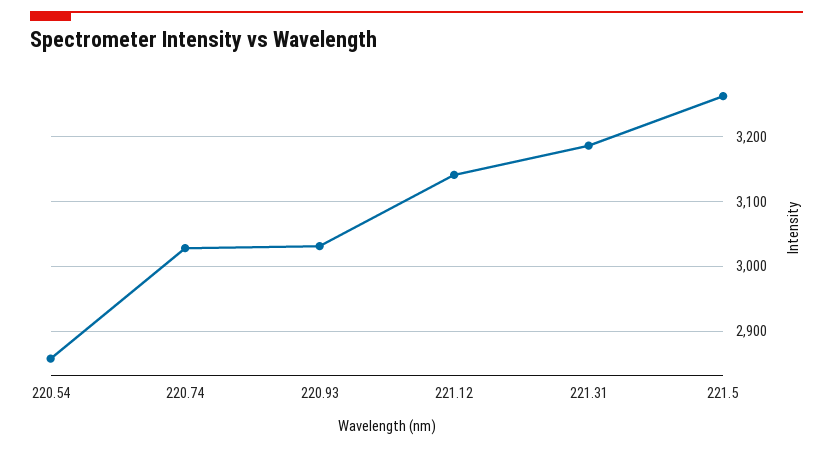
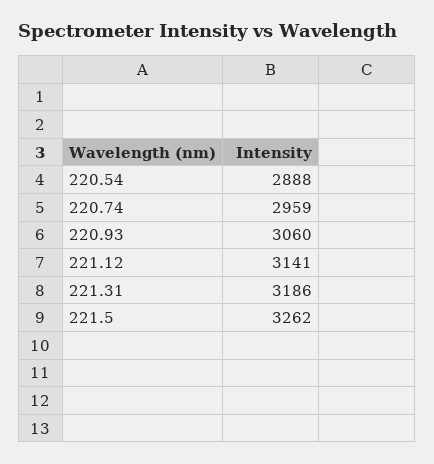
220.54: 2860 -> 2888
220.74: 3030 -> 2959
220.93: 3030 -> 3060

